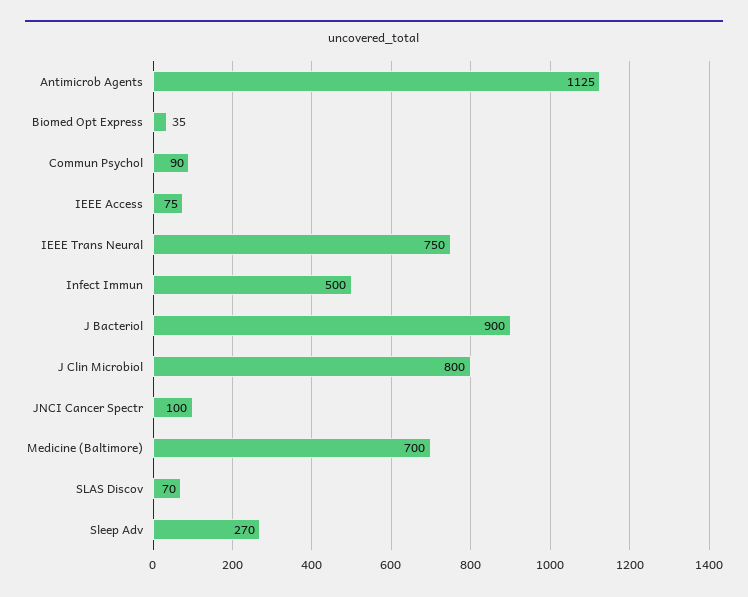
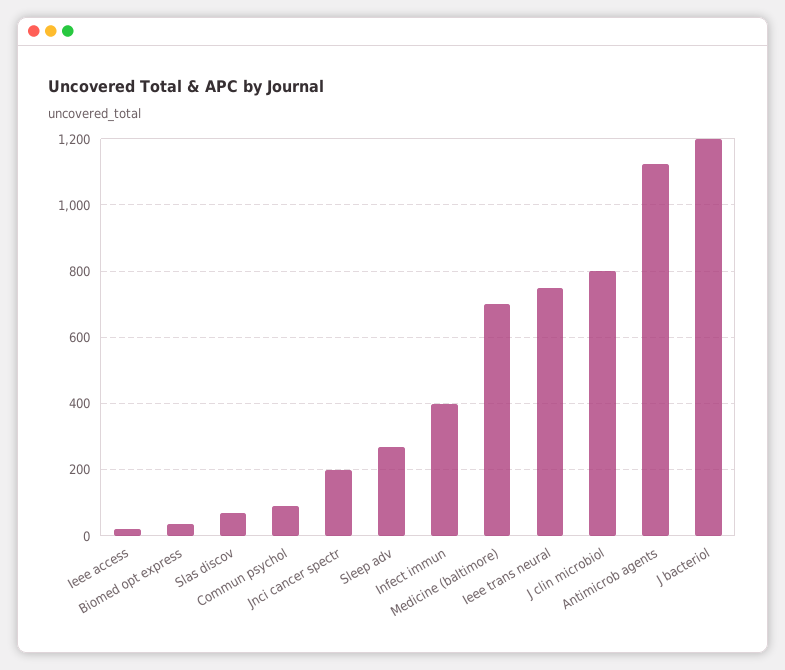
IEEE Access: 75 -> 20
Infect Immun: 500 -> 400
J Bacteriol: 900 -> 1200
JNCI Cancer Spectr: 100 -> 200

